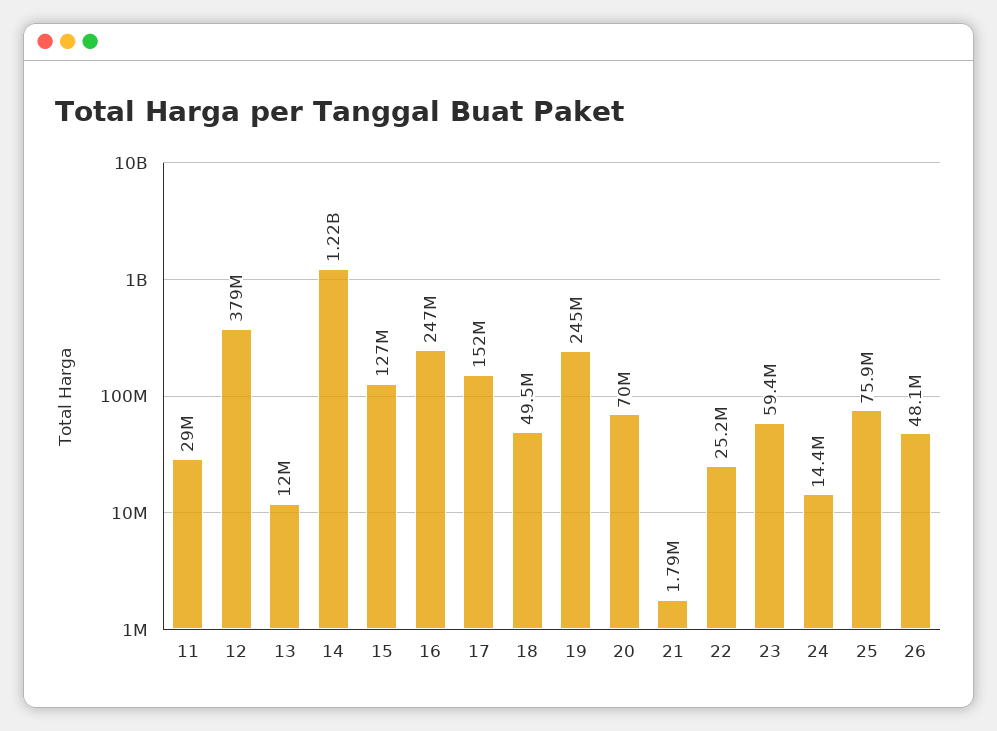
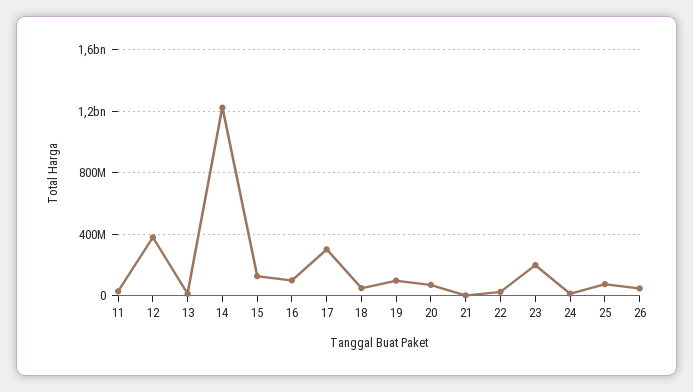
16: 247000000 -> 100000000
17: 152000000 -> 300000000
19: 245000000 -> 100000000
23: 59400000 -> 200000000

